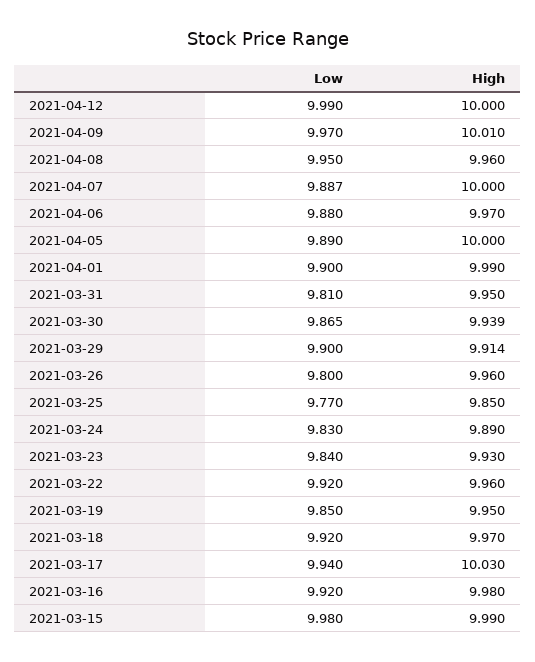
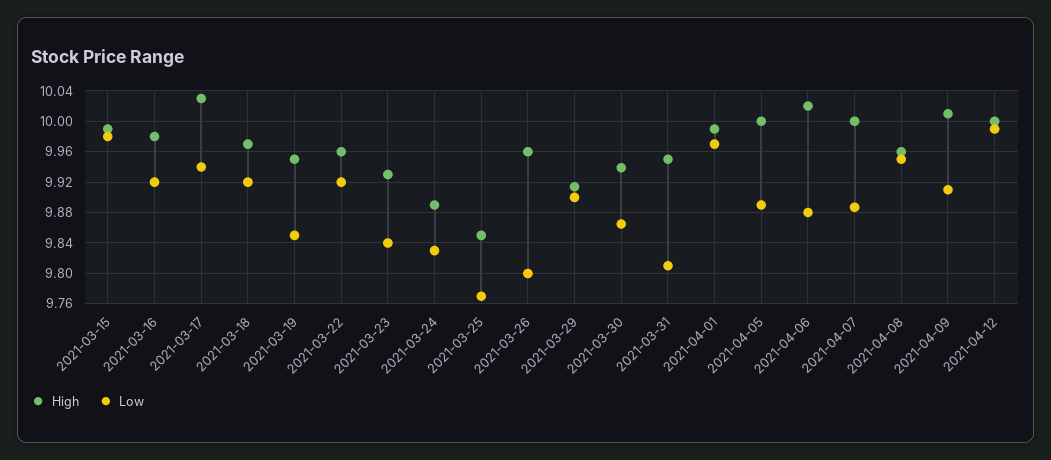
Low, 2021-04-09: 9.97 -> 9.91
High, 2021-04-06: 9.97 -> 10.02
Low, 2021-04-01: 9.9 -> 9.97

